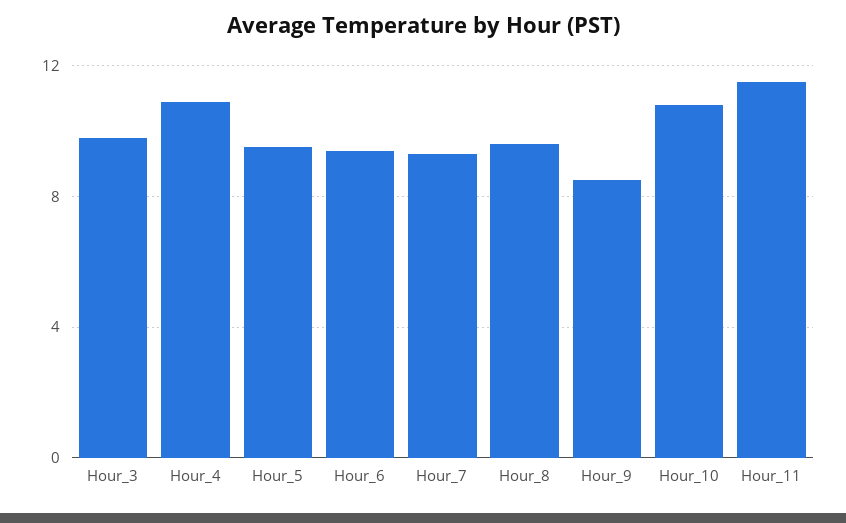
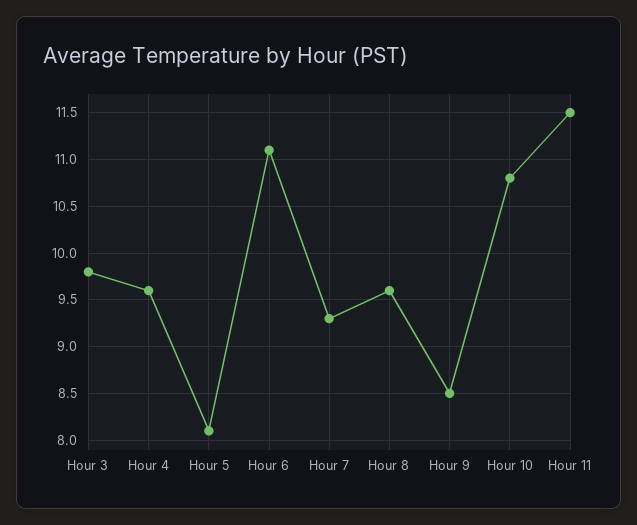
Hour_4: 11 -> 9.6
Hour_5: 9.5 -> 8.1
Hour_6: 9.5 -> 11.1

